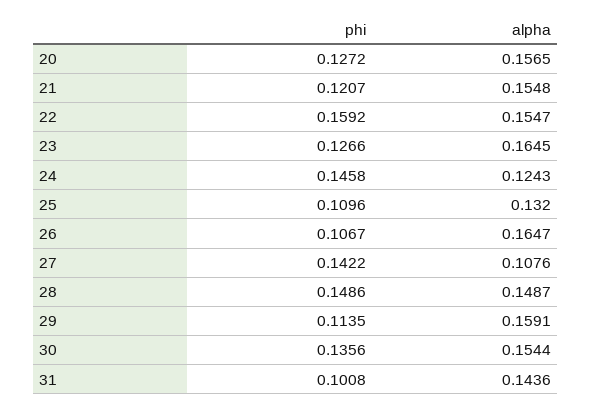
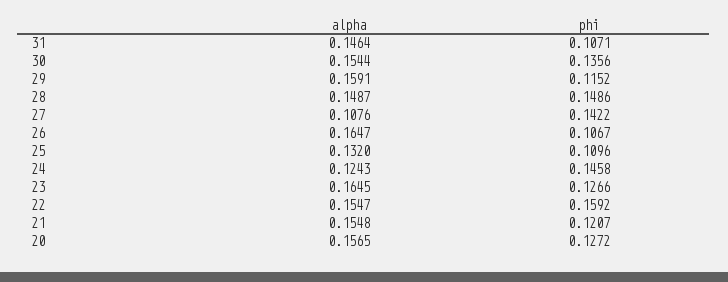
phi, 29: 0.1135 -> 0.1152
phi, 31: 0.1008 -> 0.1071
alpha, 31: 0.1436 -> 0.1464

